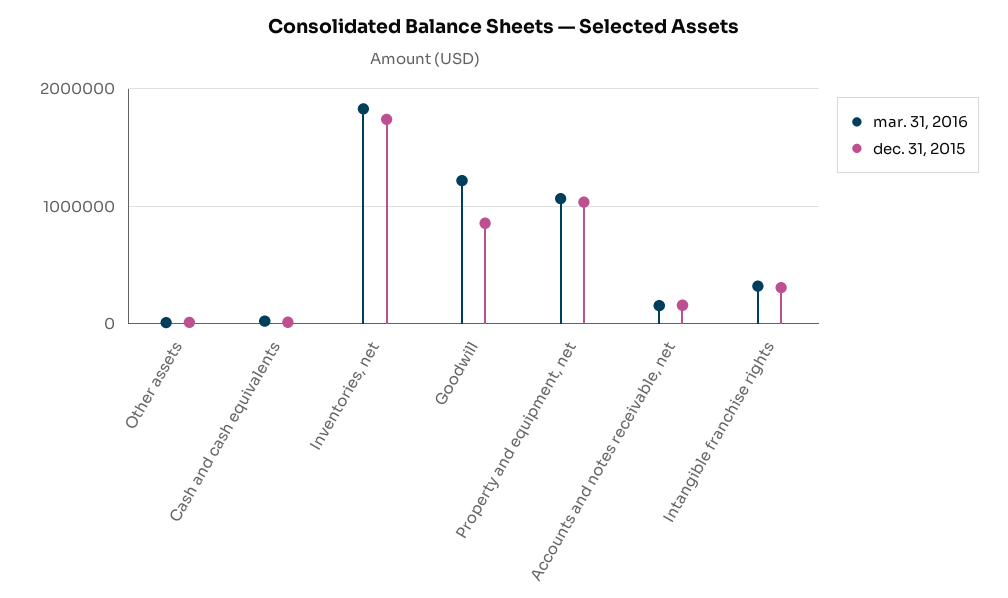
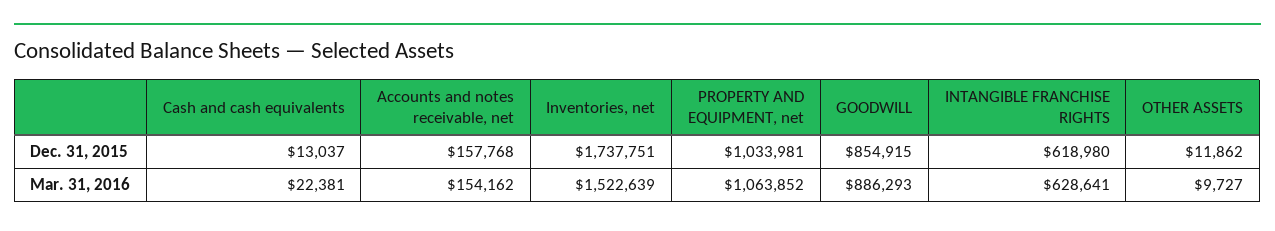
mar. 31, 2016, Inventories, net: 1800000 -> 1522639
mar. 31, 2016, Goodwill: 1200000 -> 886293
mar. 31, 2016, Intangible franchise rights: 300000 -> 628641
dec. 31, 2015, Intangible franchise rights: 300000 -> 618980

